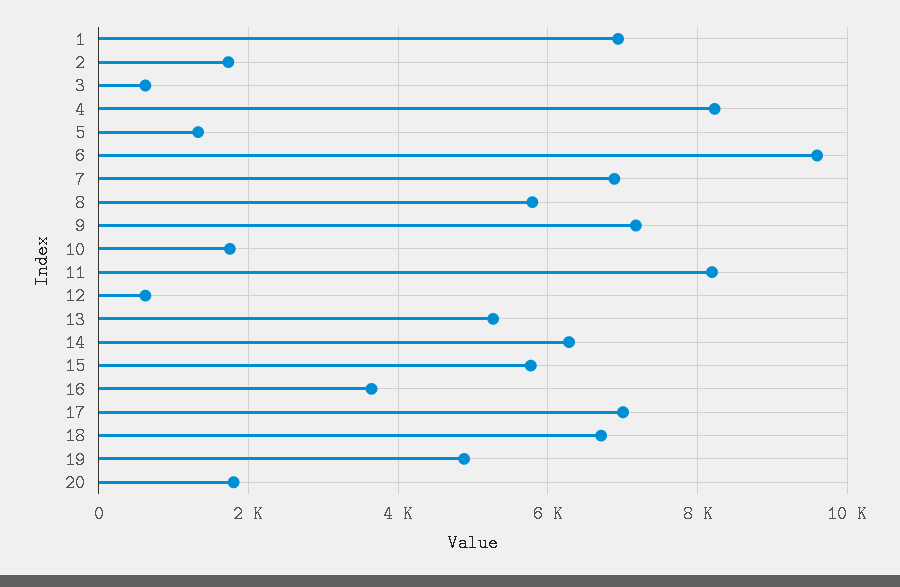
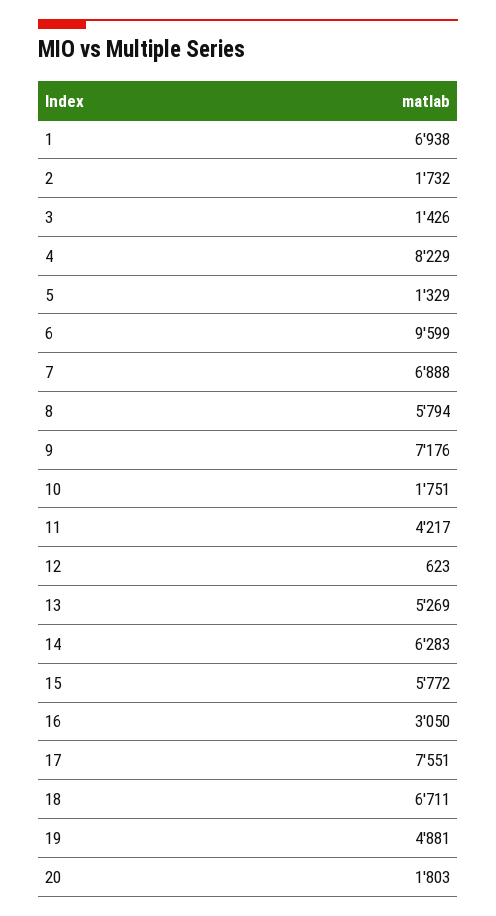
3: 600 -> 1426
11: 8200 -> 4217
16: 3600 -> 3050
17: 7000 -> 7551

